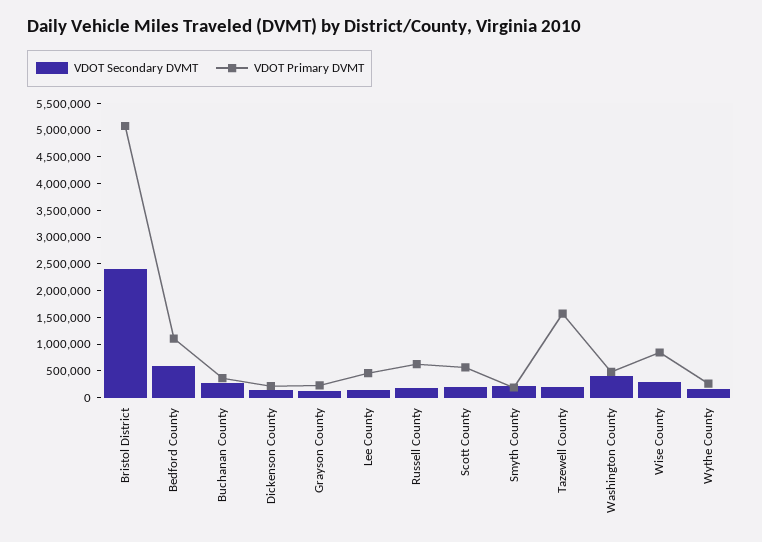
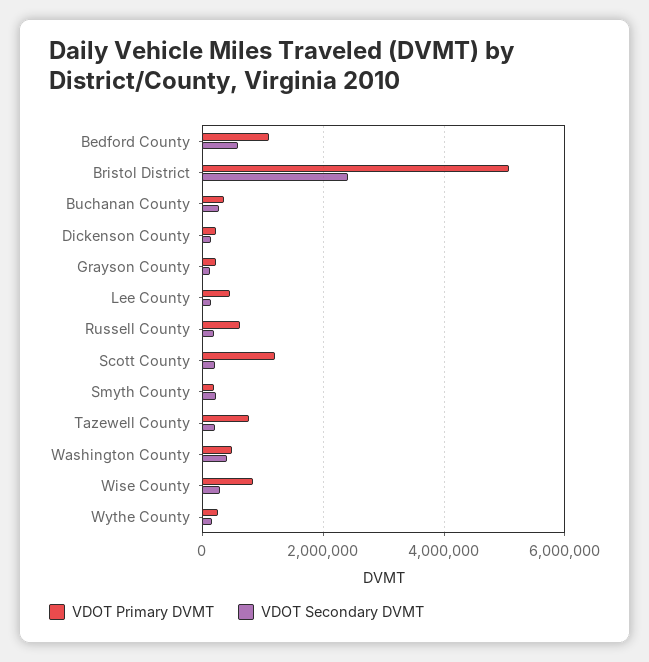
VDOT Primary DVMT, Scott County: 500000 -> 1200000
VDOT Primary DVMT, Tazewell County: 1500000 -> 800000

